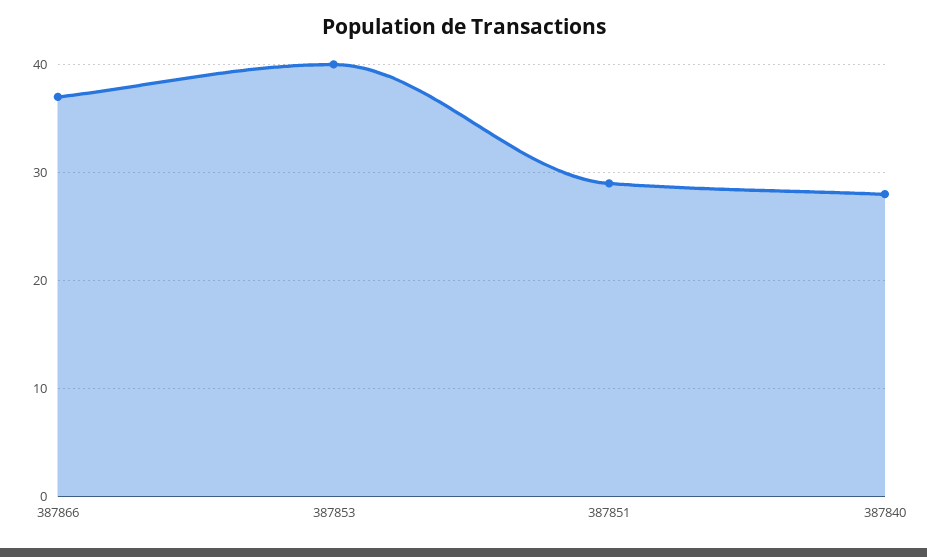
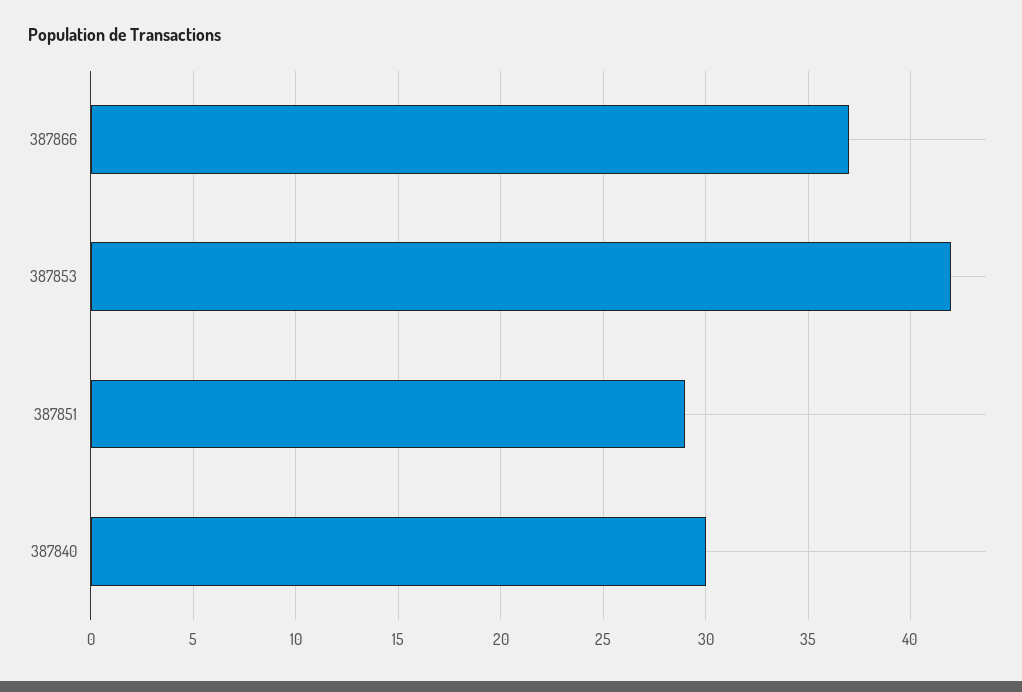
387853: 40 -> 42
387840: 28 -> 30

